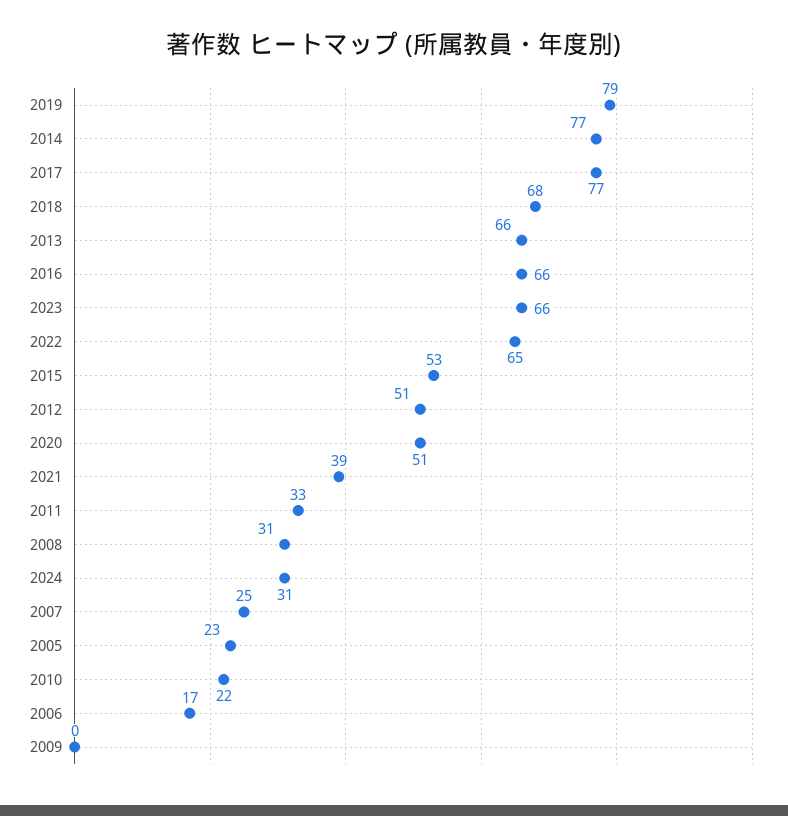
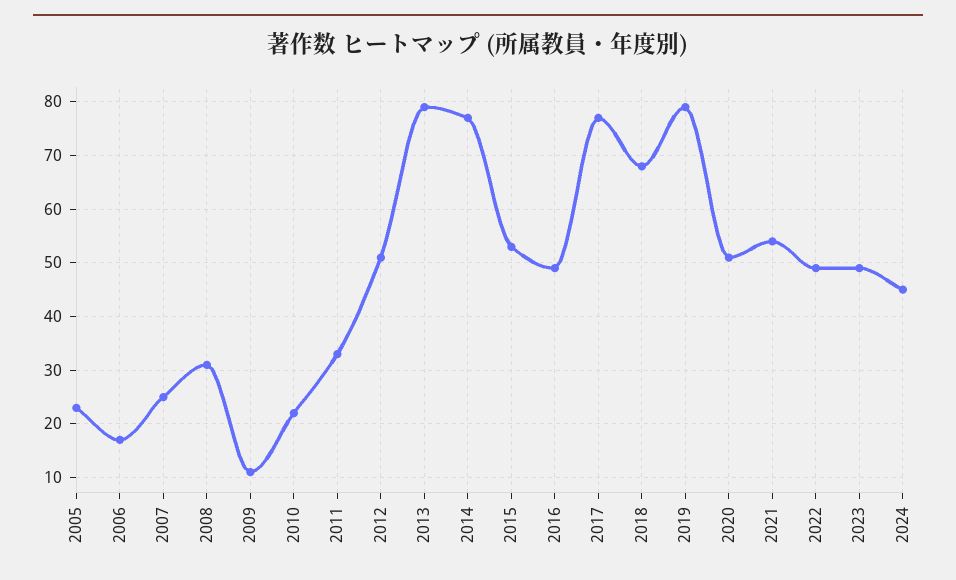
2013: 66 -> 80
2016: 66 -> 50
2023: 66 -> 50
2022: 65 -> 50
2021: 39 -> 55
2024: 31 -> 45
2009: 0 -> 10

